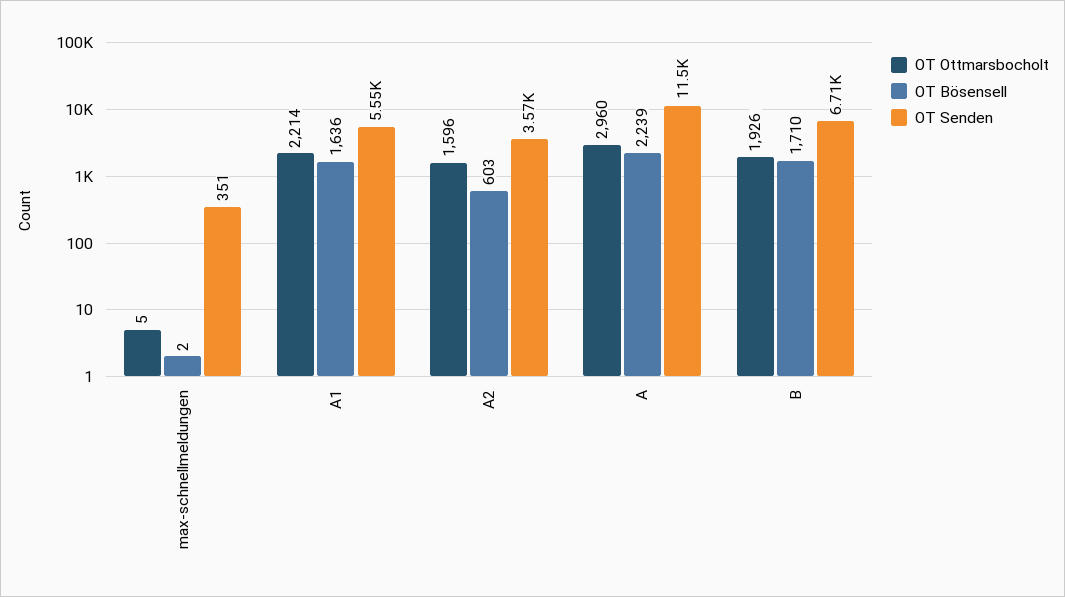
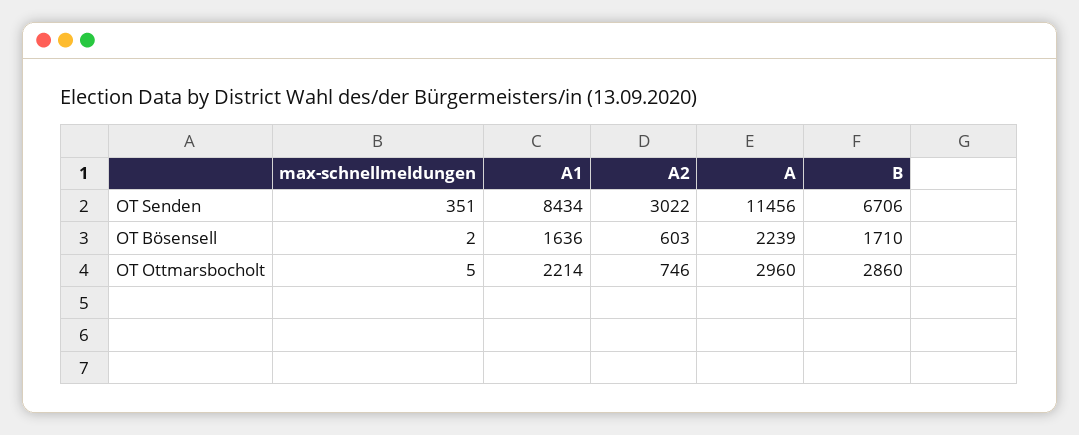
OT Senden, A1: 5550 -> 8434
OT Ottmarsbocholt, A2: 1596 -> 746
OT Senden, A2: 3570 -> 3022
OT Ottmarsbocholt, B: 1926 -> 2860

